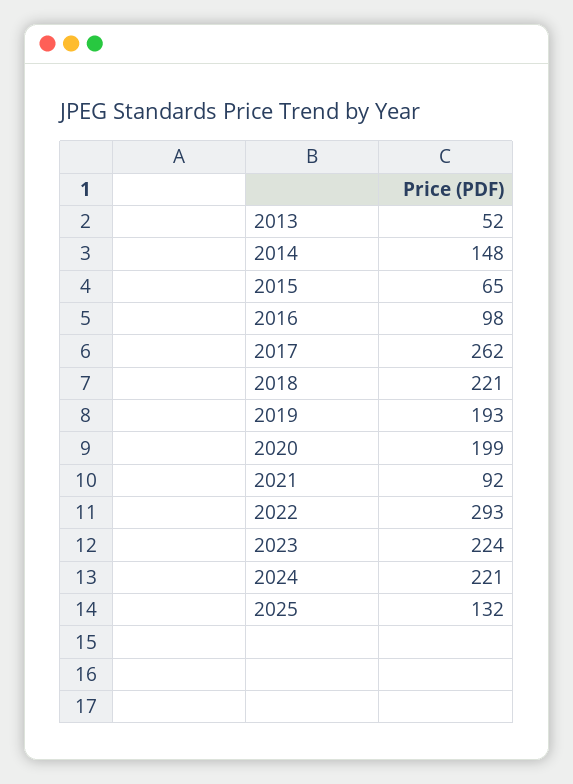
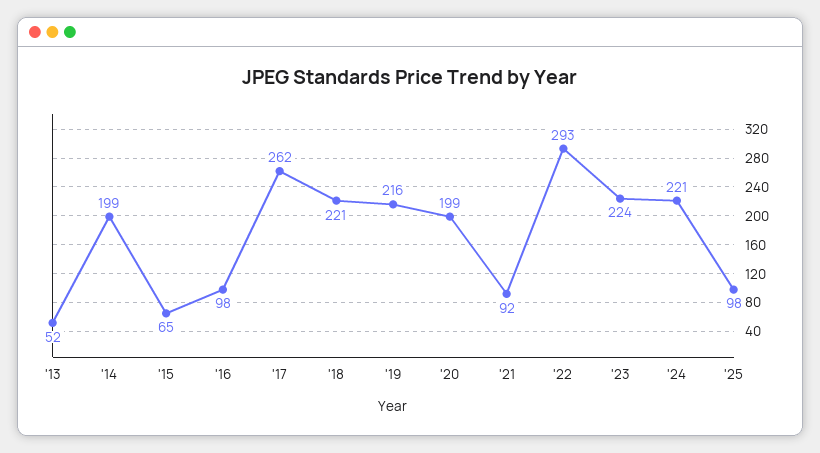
2014: 148 -> 199
2019: 193 -> 216
2025: 132 -> 98

